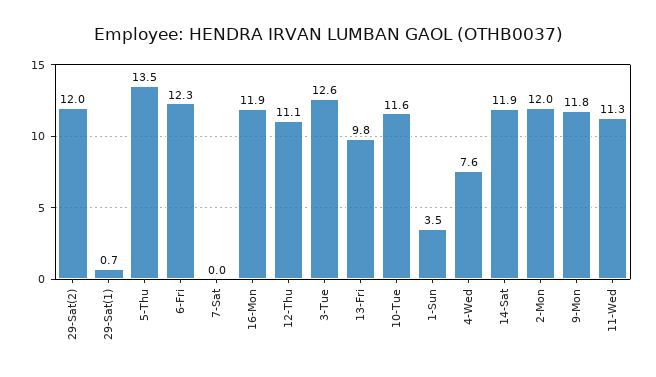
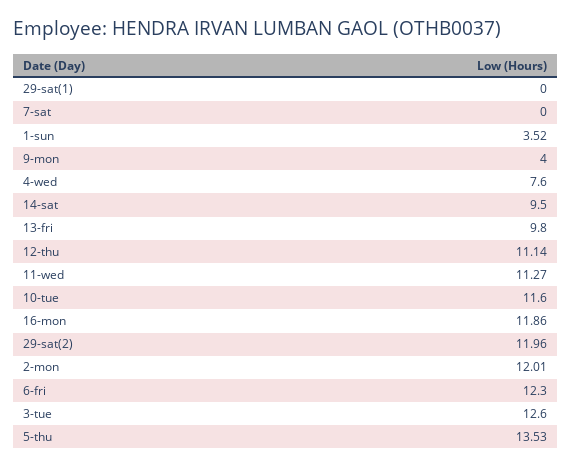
29-Sat(1): 0.7 -> 0
14-Sat: 11.9 -> 9.5
9-Mon: 11.8 -> 4

